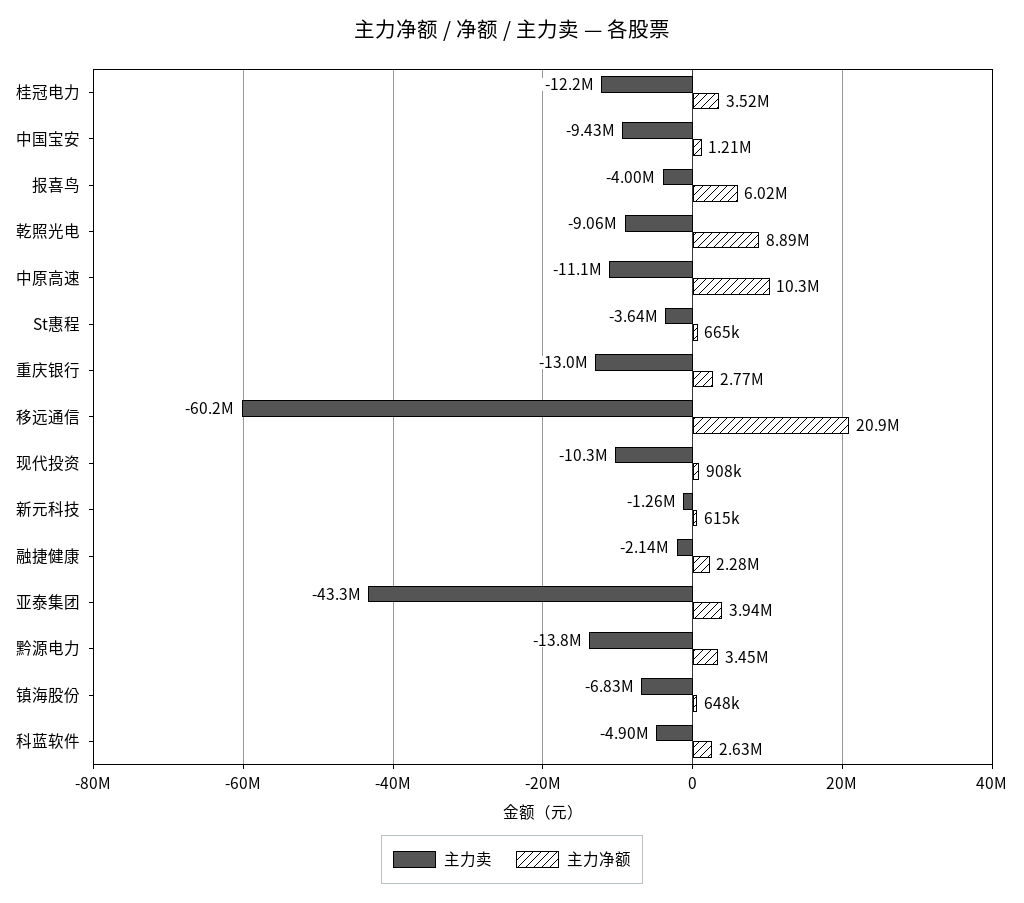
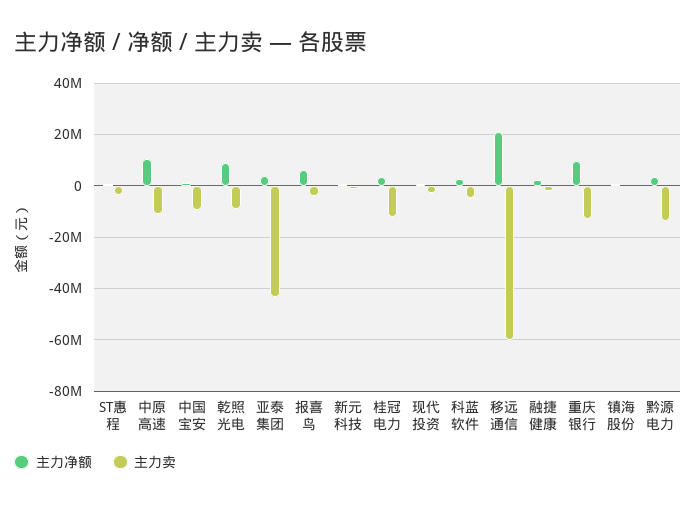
主力净额, 重庆银行: 2770000 -> 10000000
主力卖, 现代投资: -10300000 -> -2500000
主力卖, 镇海股份: -6830000 -> 0

